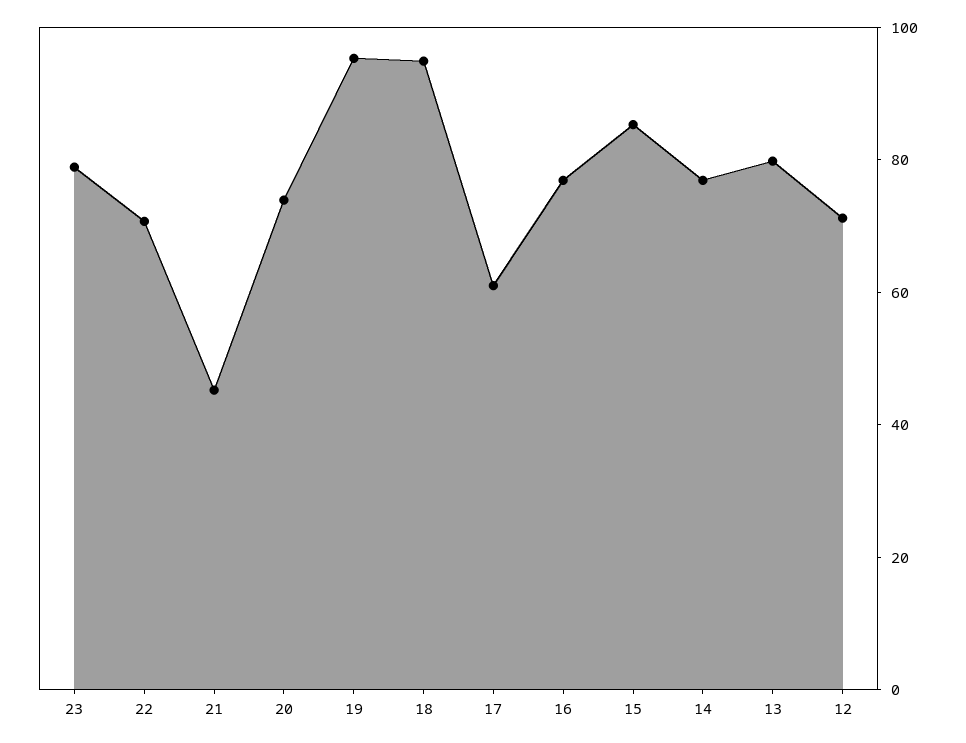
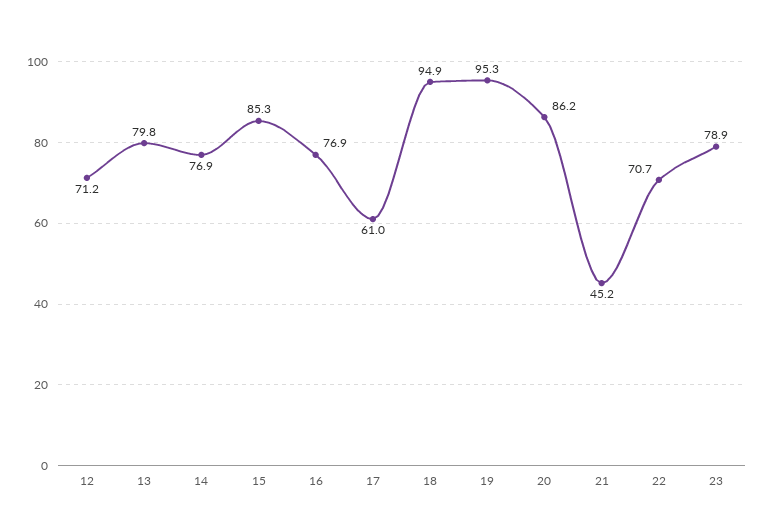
20: 75 -> 86.2

